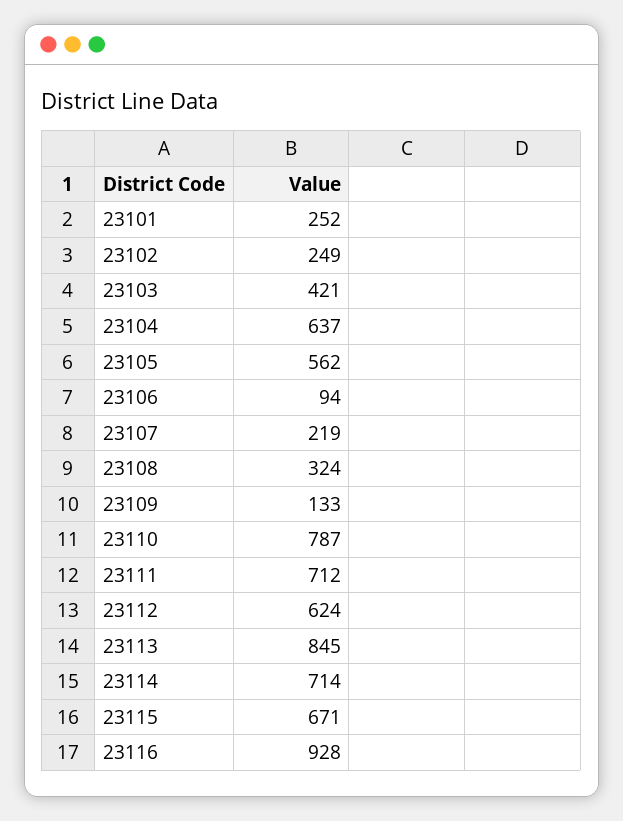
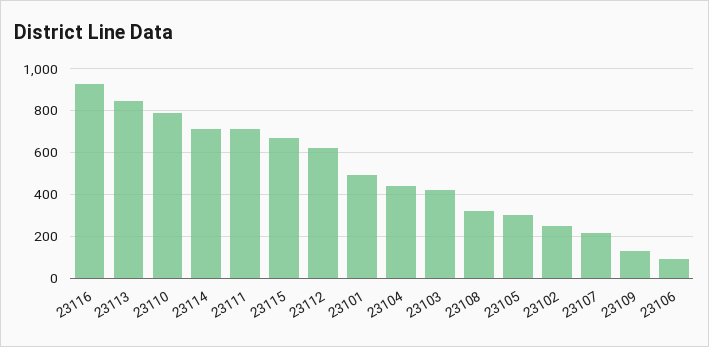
23101: 252 -> 500
23104: 637 -> 450
23105: 562 -> 300

